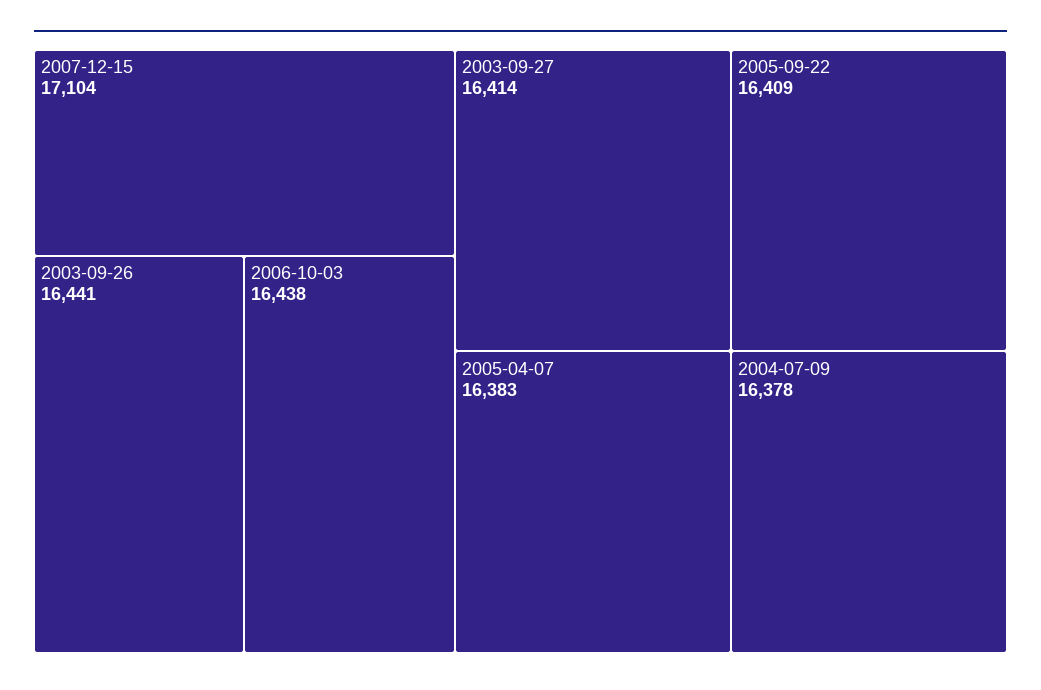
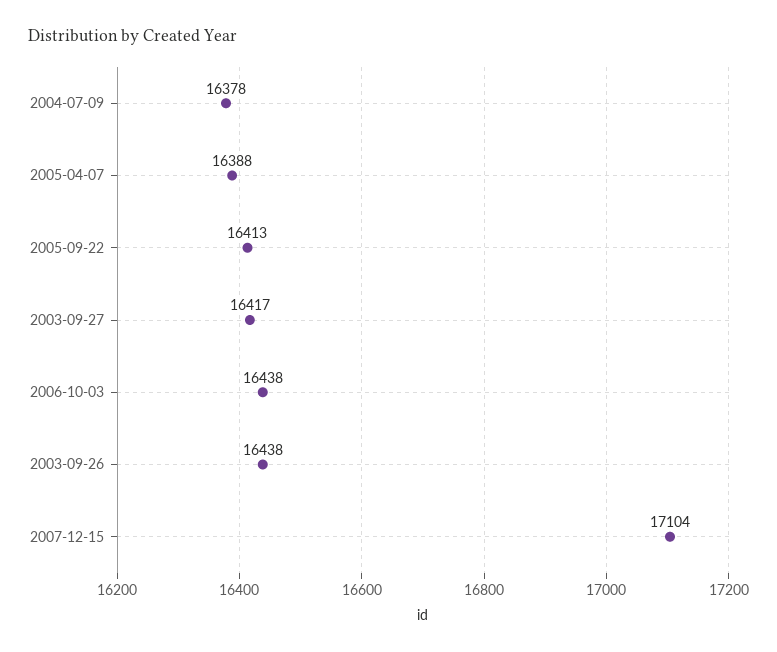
2003-09-26: 16441 -> 16438
2003-09-27: 16414 -> 16417
2005-09-22: 16409 -> 16413
2005-04-07: 16383 -> 16388

